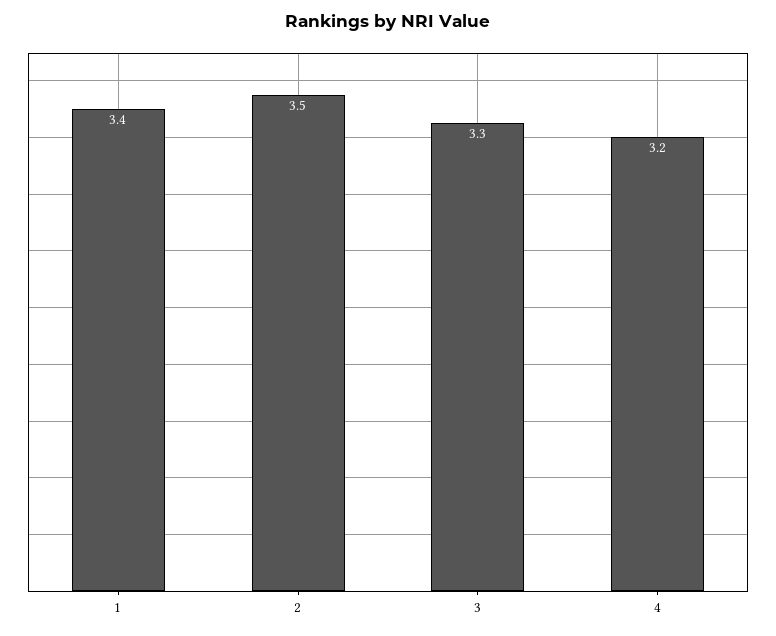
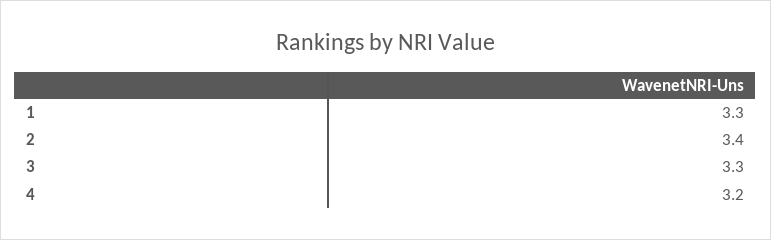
1: 3.4 -> 3.3
2: 3.5 -> 3.4

